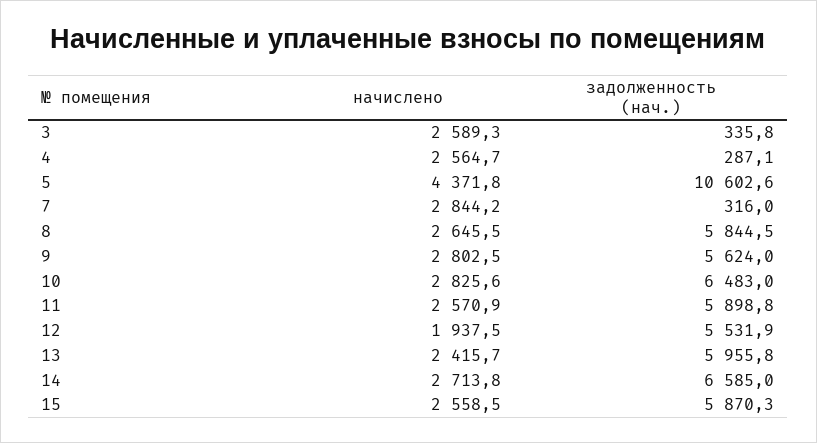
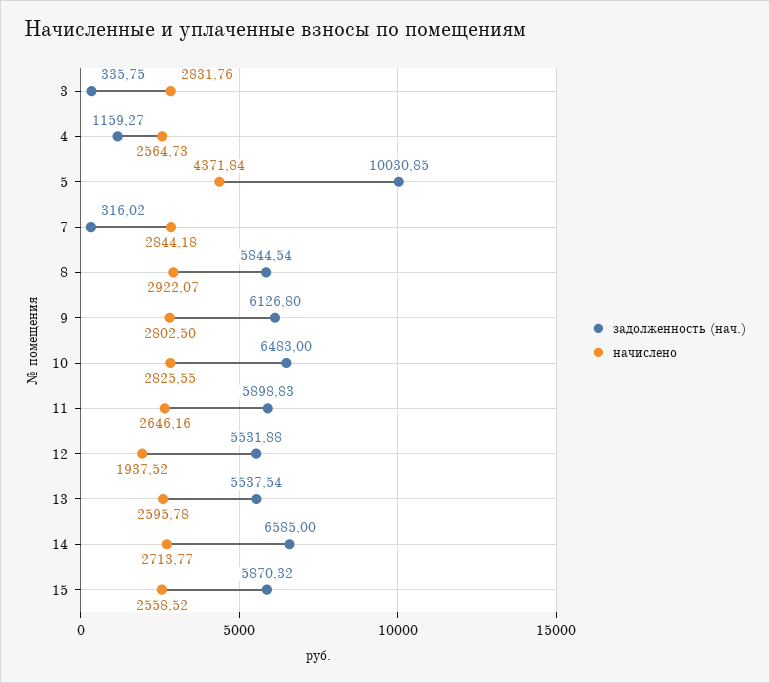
начислено, 3: 2589.3 -> 2831.76
задолженность (нач.), 4: 287.1 -> 1159.27
задолженность (нач.), 5: 10602.6 -> 10030.85
начислено, 8: 2645.5 -> 2922.07
задолженность (нач.), 9: 5624 -> 6126.8
начислено, 11: 2570.9 -> 2646.16
начислено, 13: 2415.7 -> 2595.78
задолженность (нач.), 13: 5955.8 -> 5537.54

